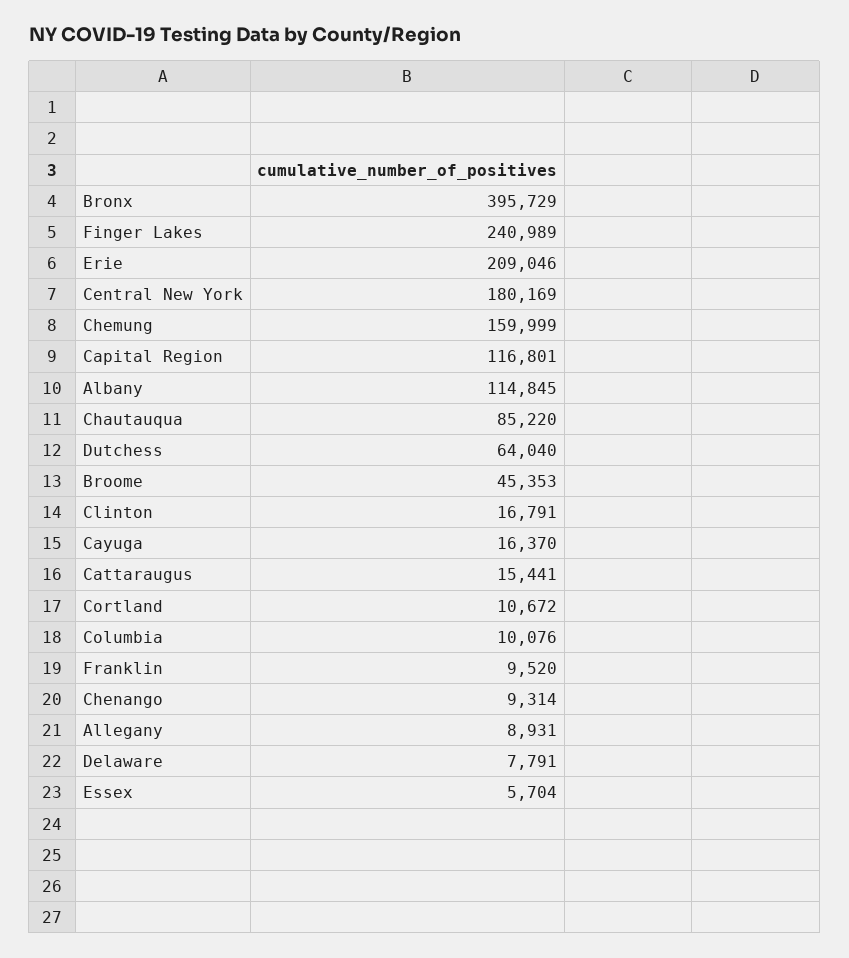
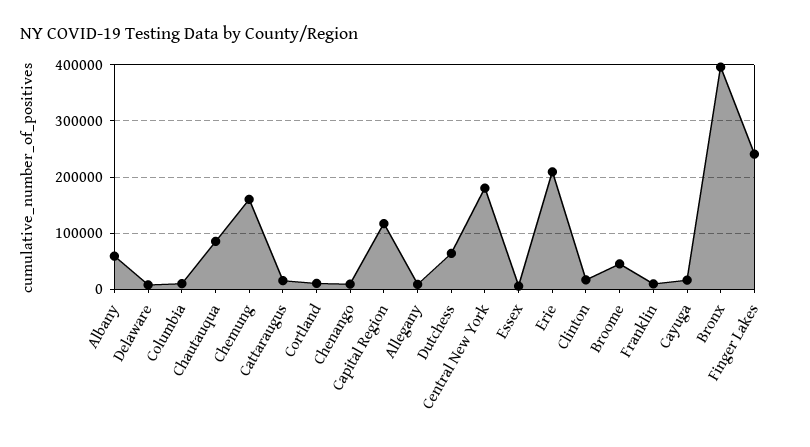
Albany: 114845 -> 60000

